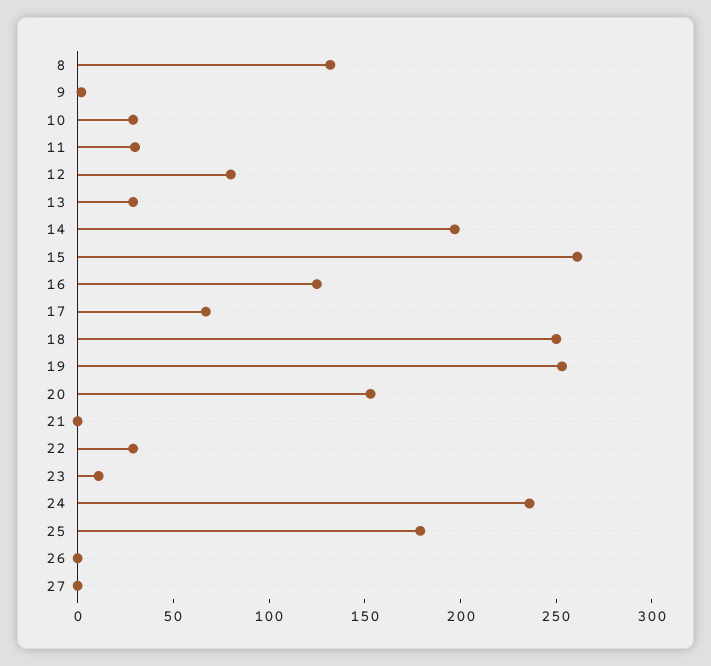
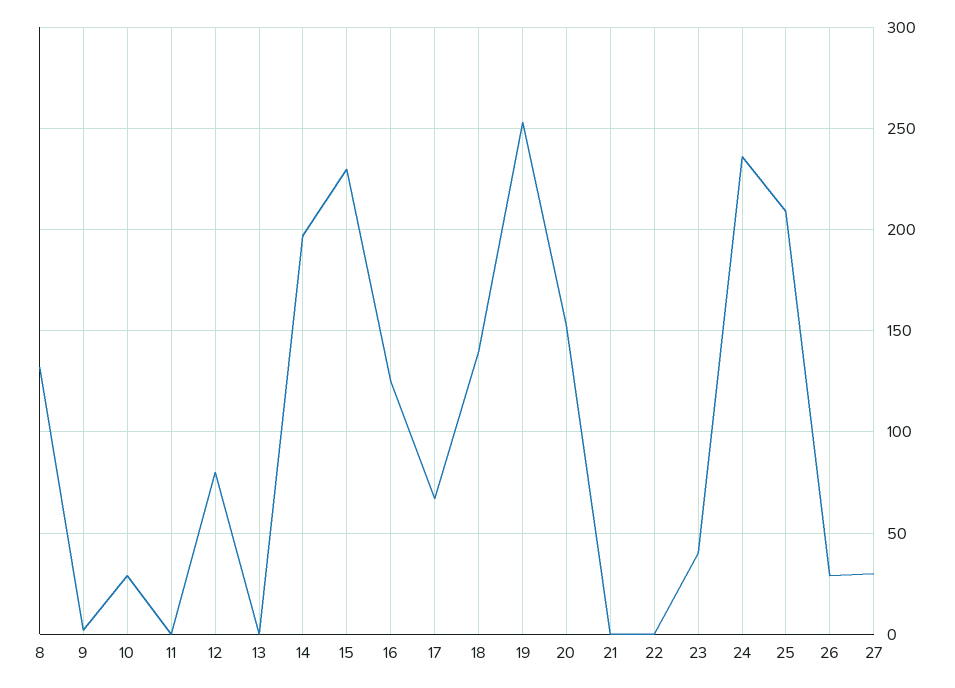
11: 30 -> 0
13: 30 -> 0
15: 260 -> 230
18: 250 -> 140
22: 30 -> 0
23: 10 -> 40
25: 180 -> 210
26: 0 -> 30
27: 0 -> 30

